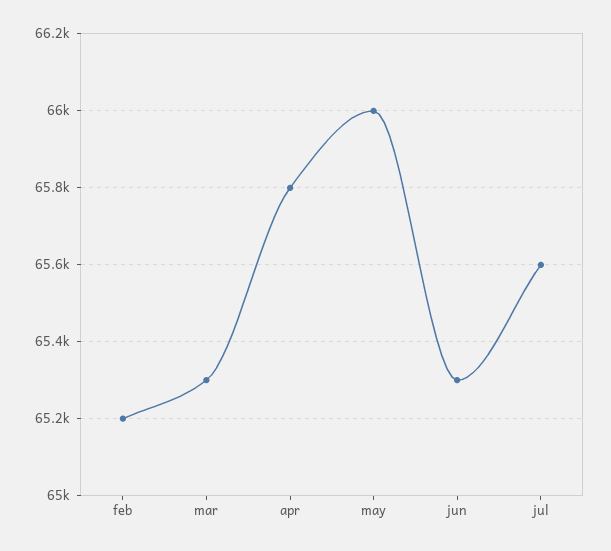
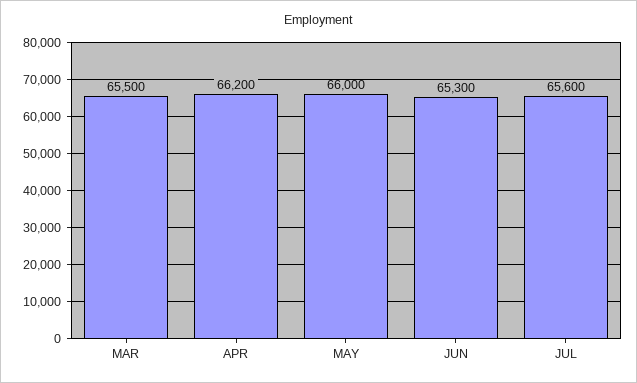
feb: 65200 -> none
mar: 65300 -> 65500
apr: 65800 -> 66200

